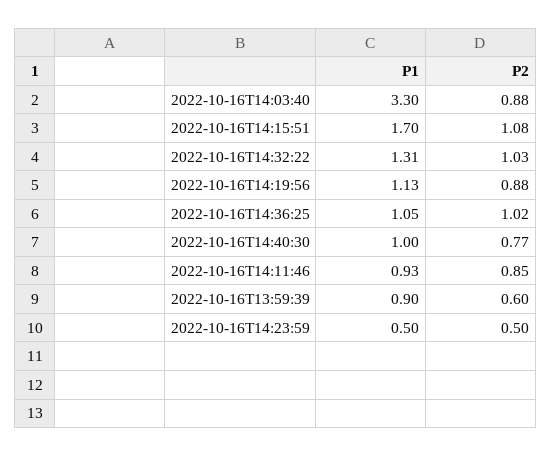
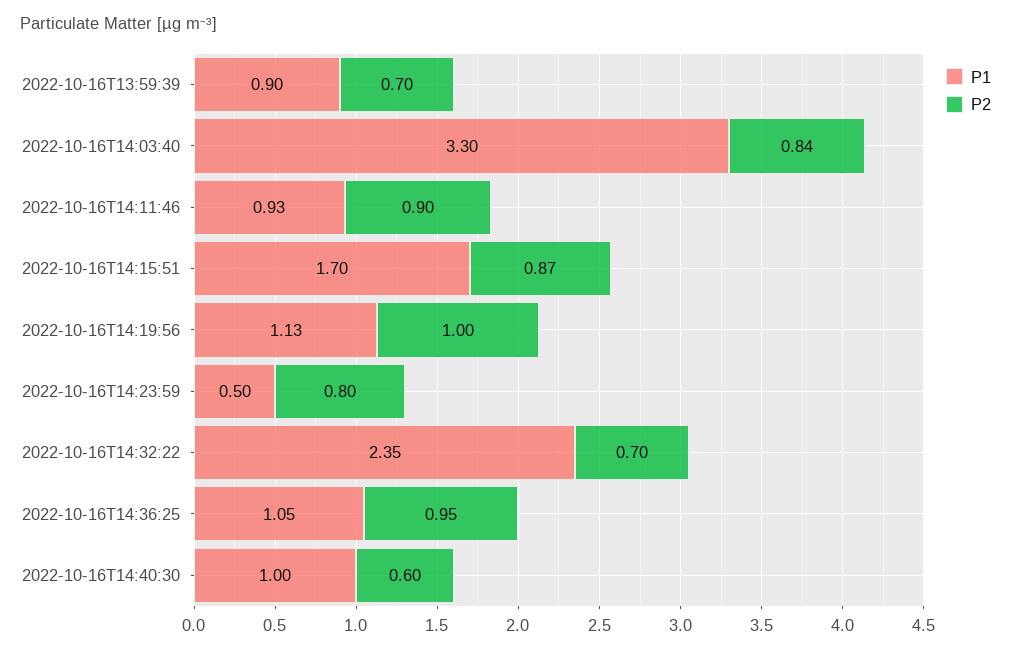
P2, 2022-10-16T14:03:40: 0.88 -> 0.84
P2, 2022-10-16T14:15:51: 1.08 -> 0.87
P1, 2022-10-16T14:32:22: 1.31 -> 2.35
P2, 2022-10-16T14:32:22: 1.03 -> 0.7
P2, 2022-10-16T14:19:56: 0.88 -> 1
P2, 2022-10-16T14:36:25: 1.02 -> 0.95
P2, 2022-10-16T14:40:30: 0.77 -> 0.6
P2, 2022-10-16T14:11:46: 0.85 -> 0.9
P2, 2022-10-16T13:59:39: 0.6 -> 0.7
P2, 2022-10-16T14:23:59: 0.5 -> 0.8

